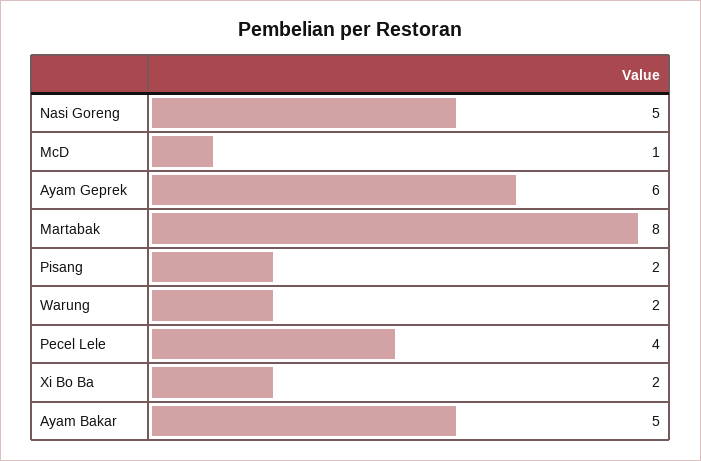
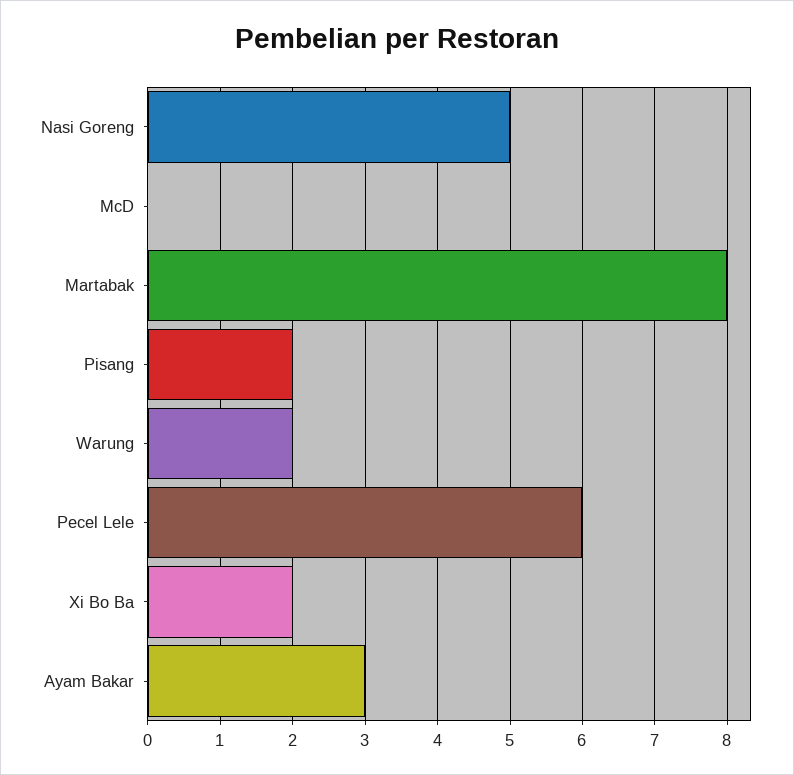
McD: 1 -> 0
Ayam Geprek: 6 -> none
Pecel Lele: 4 -> 6
Ayam Bakar: 5 -> 3

